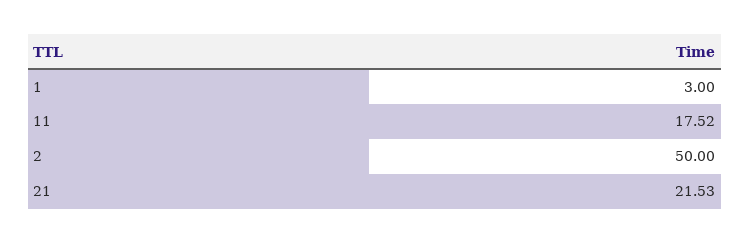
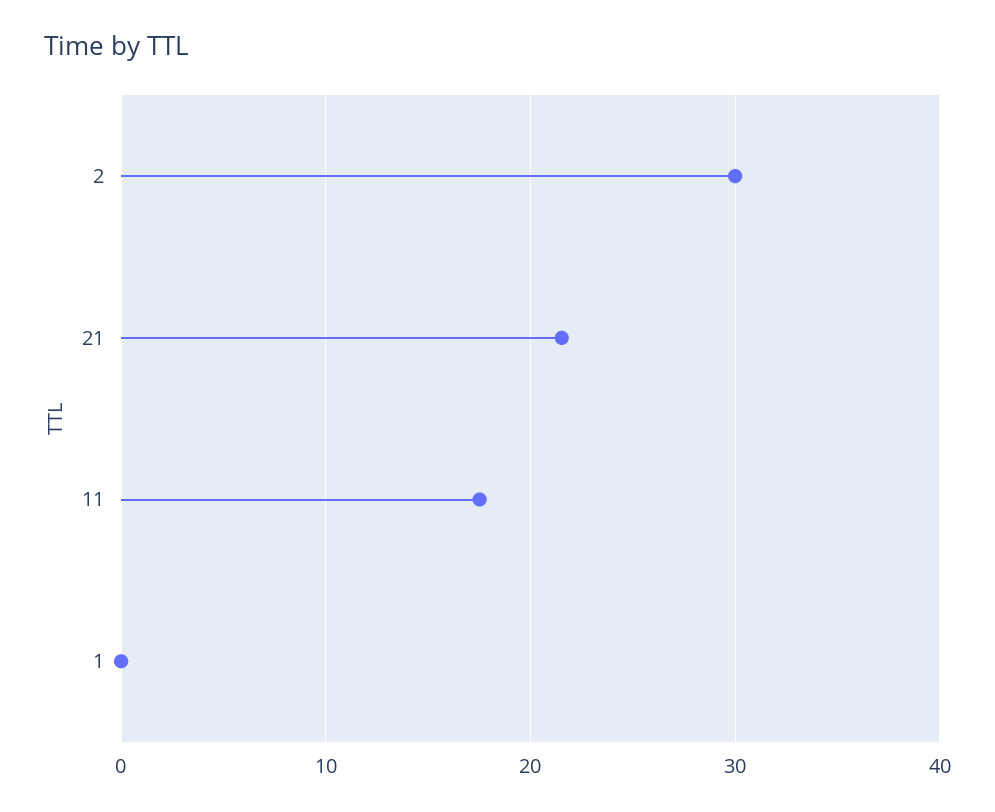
1: 3 -> 0
2: 50 -> 30

